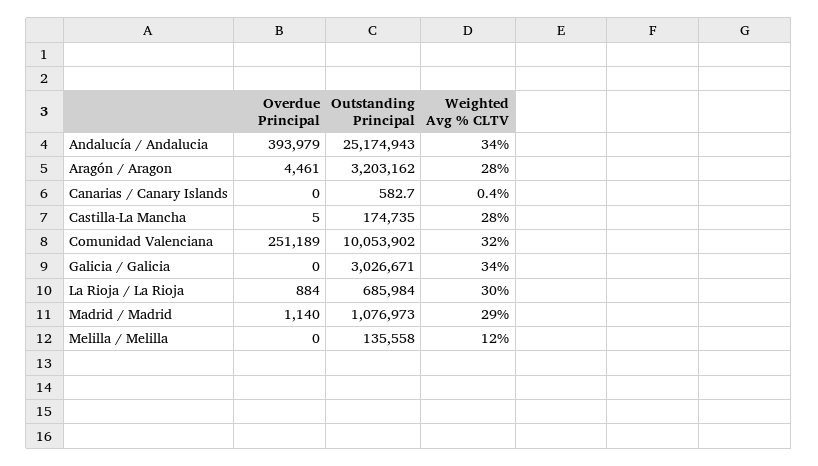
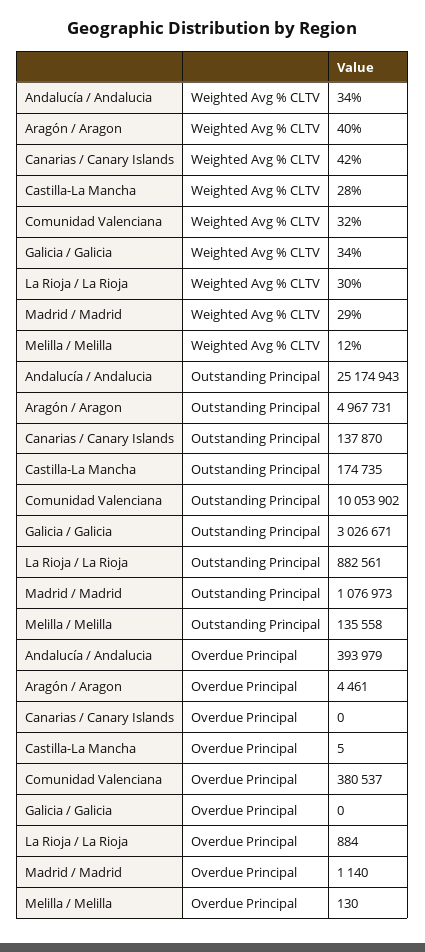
Outstanding Principal, Aragón / Aragon: 3203162 -> 4967731
Weighted Avg % CLTV, Aragón / Aragon: 28 -> 40
Outstanding Principal, Canarias / Canary Islands: 582.7 -> 137870
Weighted Avg % CLTV, Canarias / Canary Islands: 0.4 -> 42
Overdue Principal, Comunidad Valenciana: 251189 -> 380537
Outstanding Principal, La Rioja / La Rioja: 685984 -> 882561
Overdue Principal, Melilla / Melilla: 0 -> 130

